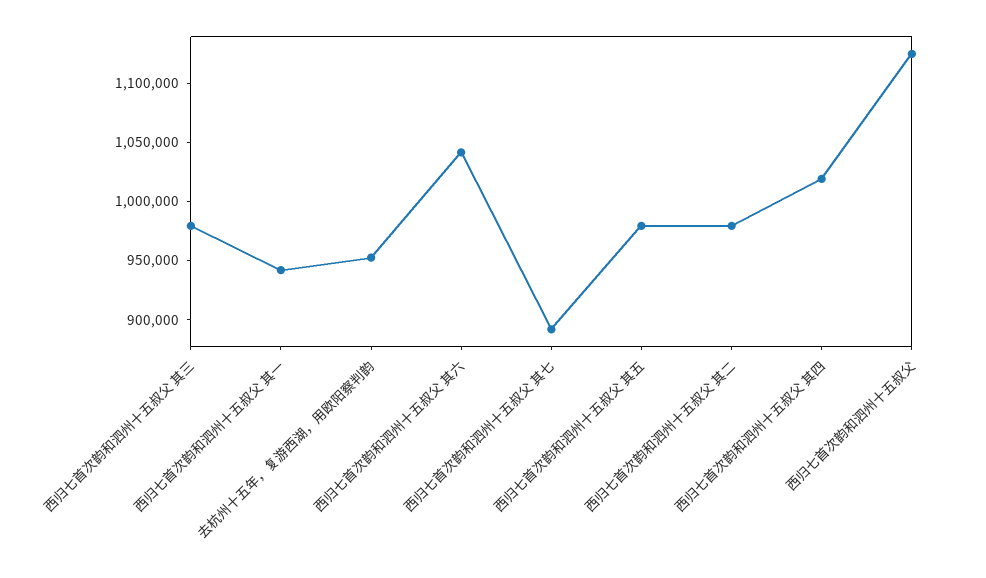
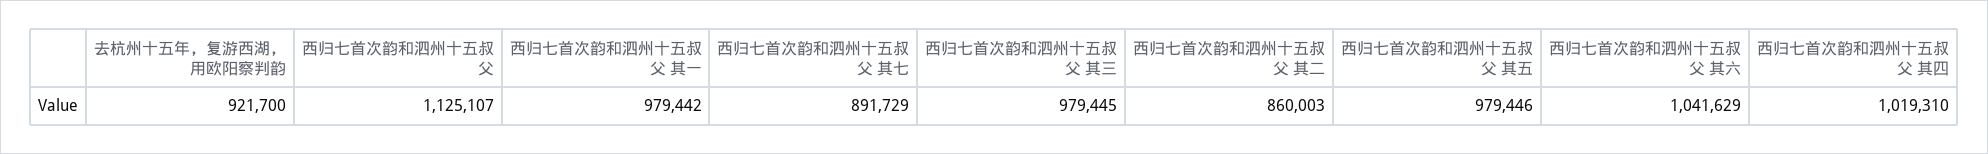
西归七首次韵和泗州十五叔父 其一: 940000 -> 979442
去杭州十五年，复游西湖，用欧阳察判韵: 950000 -> 921700
西归七首次韵和泗州十五叔父 其二: 980000 -> 860003

